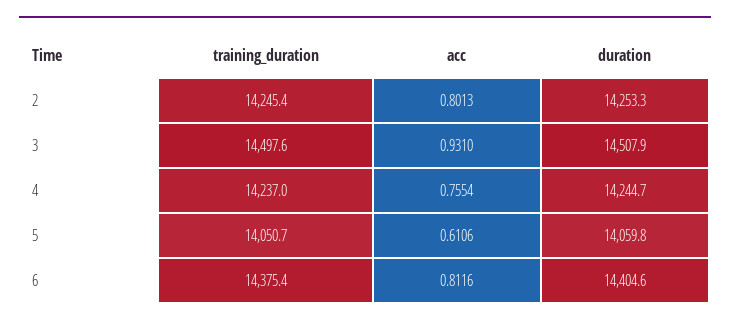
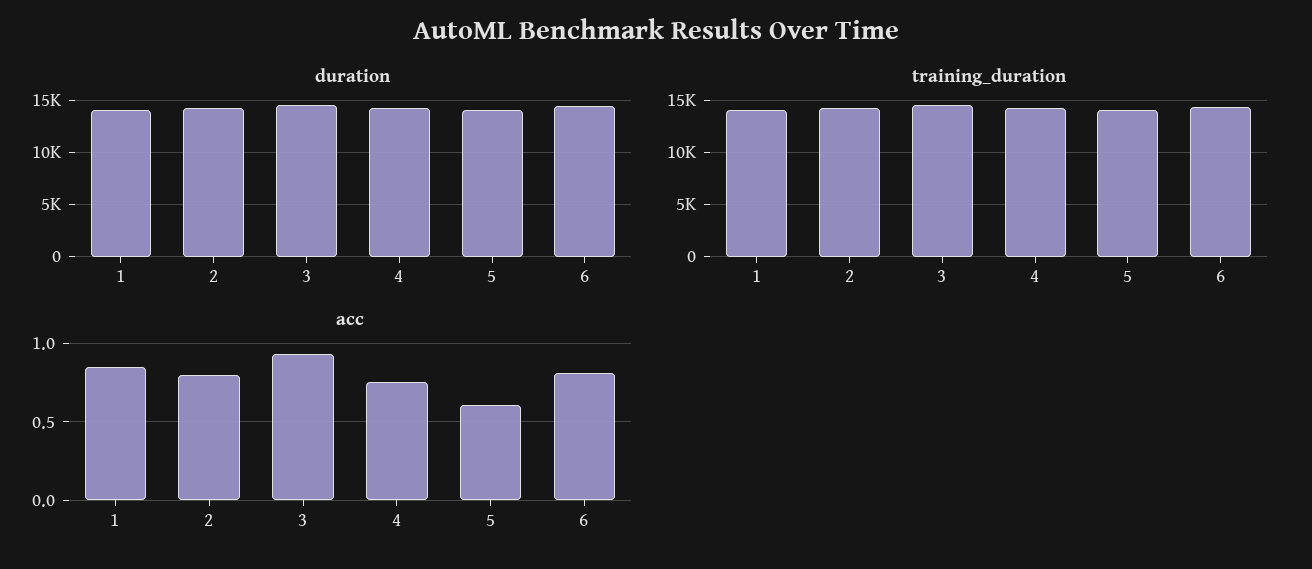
duration, 1: none -> 14000
training_duration, 1: none -> 14000
acc, 1: none -> 0.85

